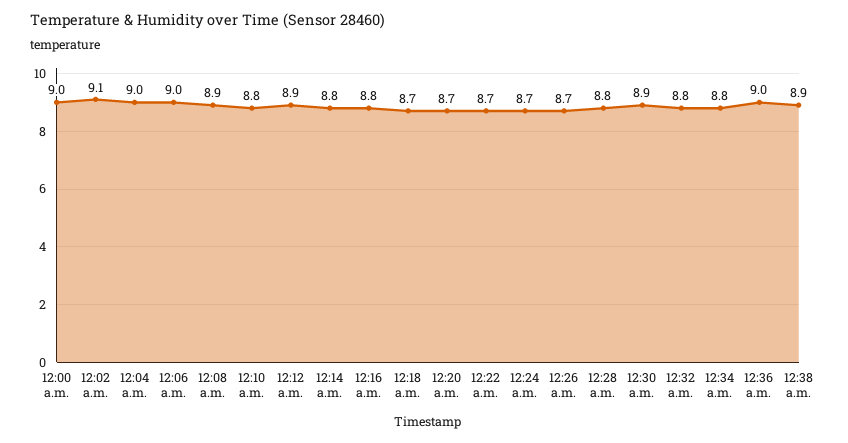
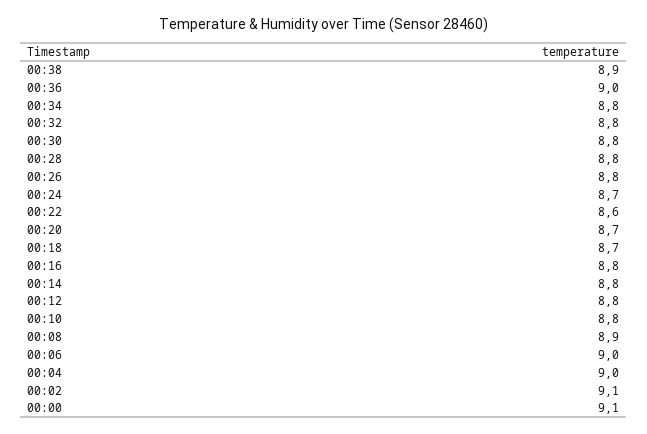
12:00 a.m.: 9 -> 9.1
12:12 a.m.: 8.9 -> 8.8
12:22 a.m.: 8.7 -> 8.6
12:26 a.m.: 8.7 -> 8.8
12:30 a.m.: 8.9 -> 8.8

